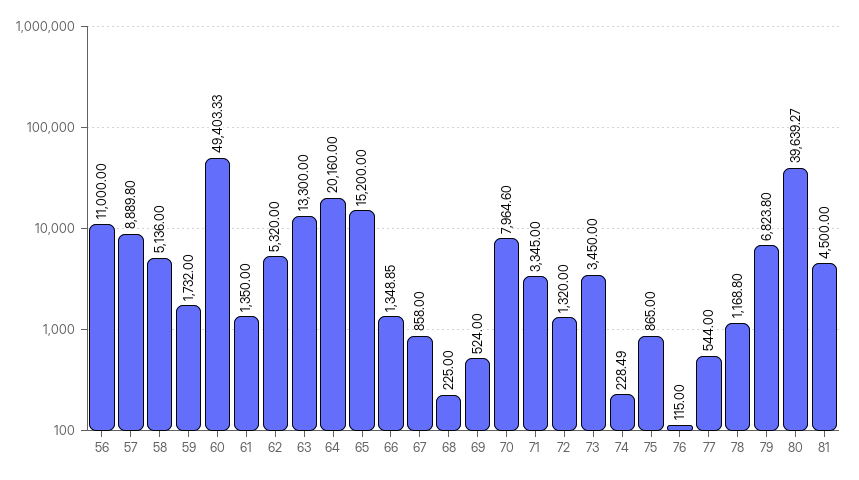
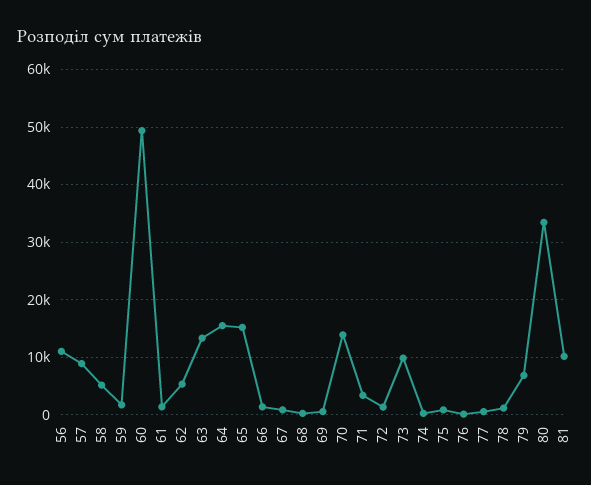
64: 20160 -> 16000
70: 7964.6 -> 14000
73: 3450 -> 10000
80: 39639.27 -> 34000
81: 4500 -> 10000

